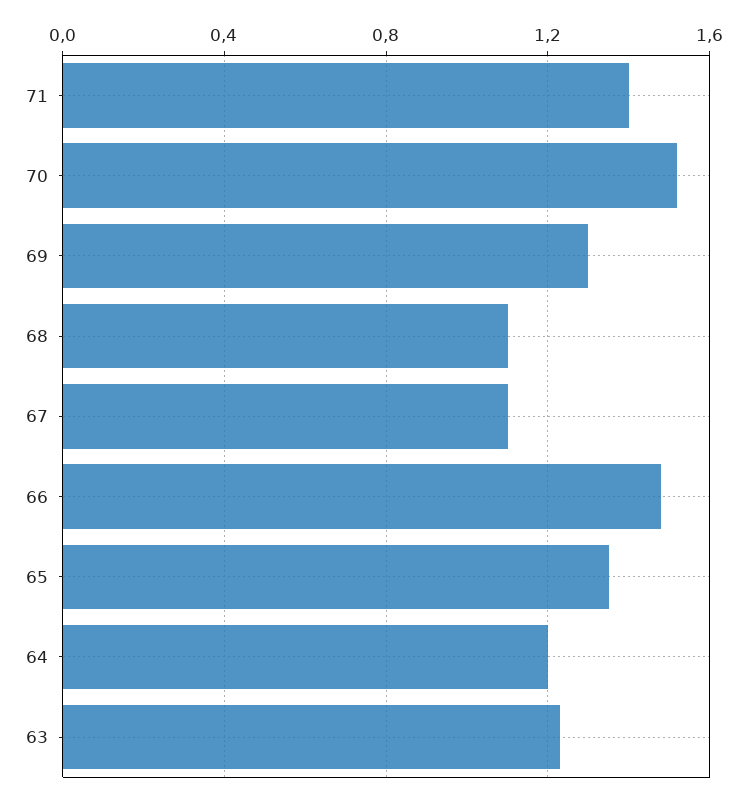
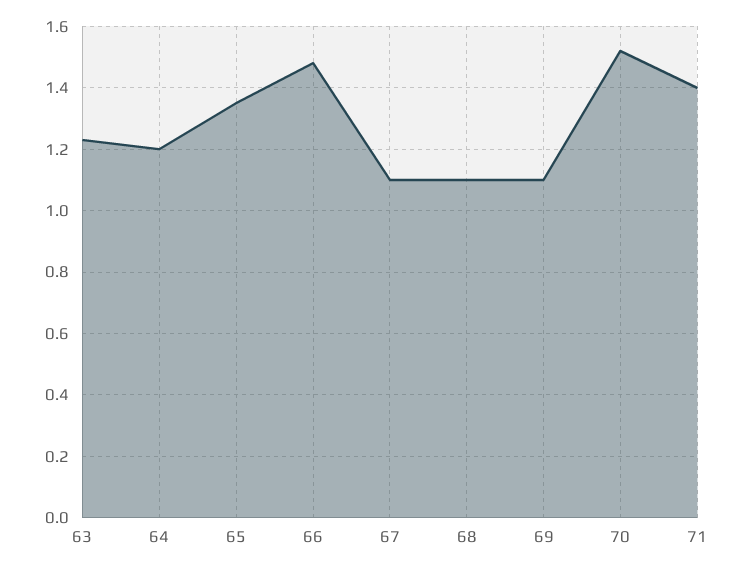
69: 1.3 -> 1.1

